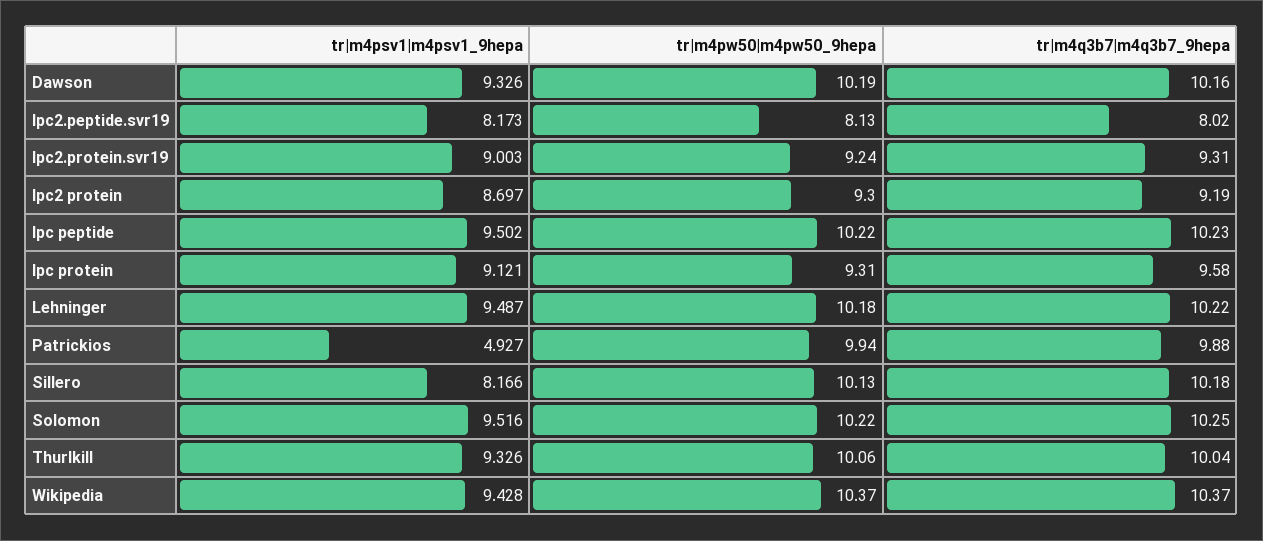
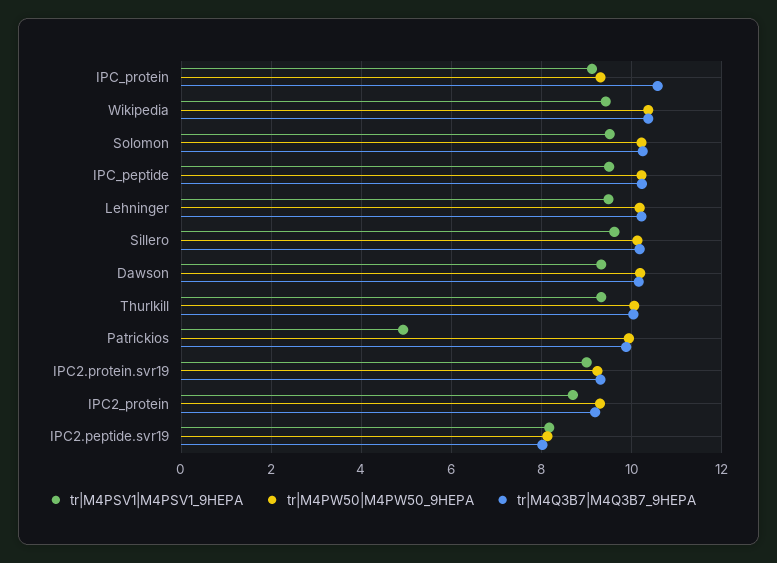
tr|m4q3b7|m4q3b7_9hepa, Ipc protein: 9.58 -> 10.6
tr|m4psv1|m4psv1_9hepa, Sillero: 8.166 -> 9.6

